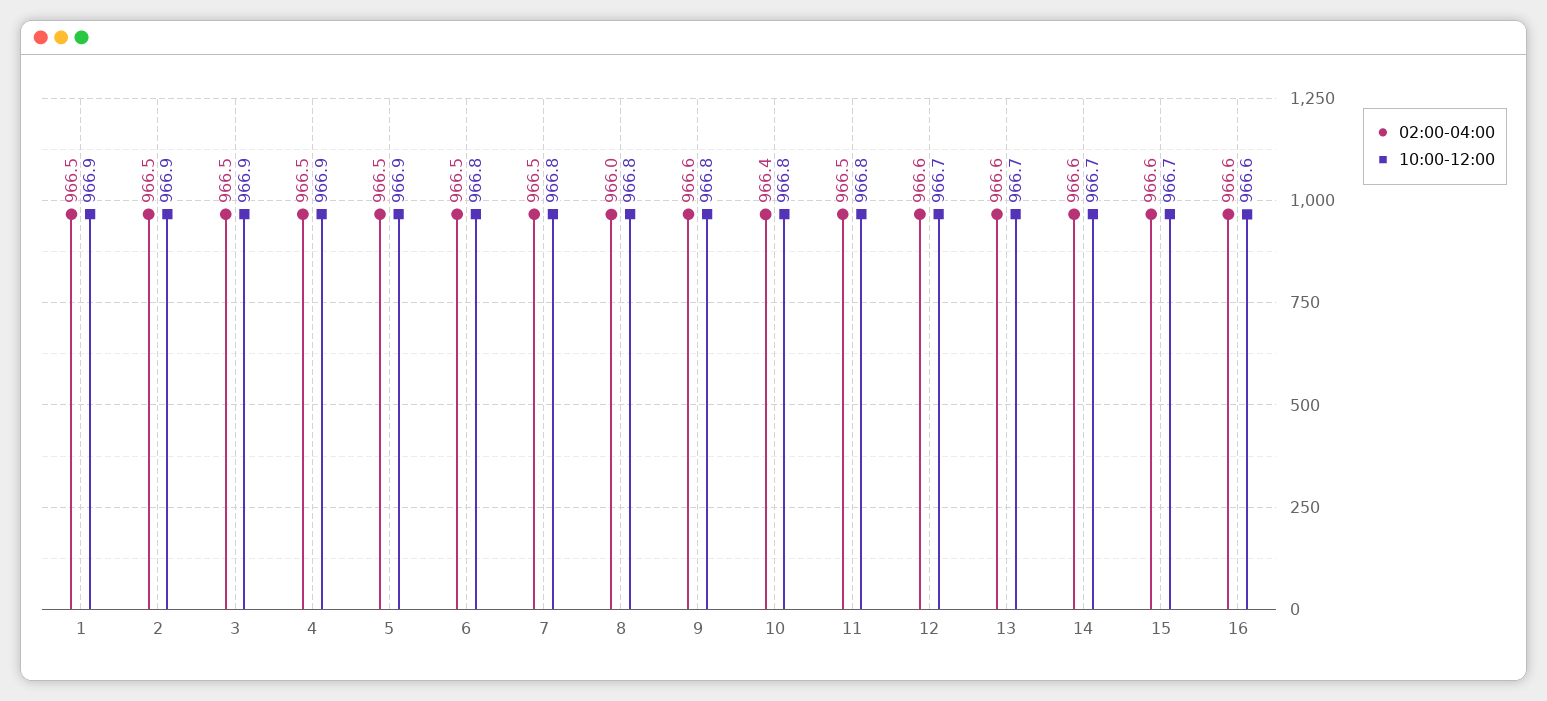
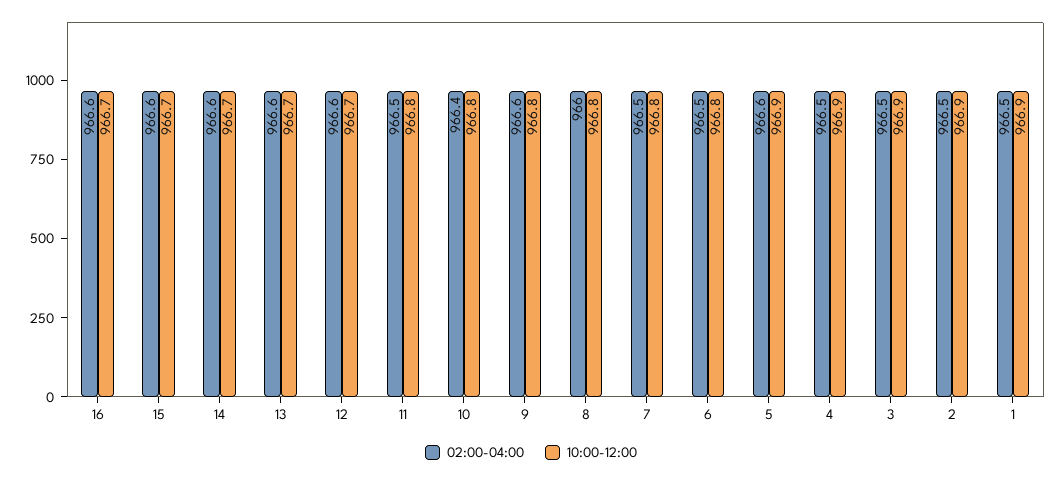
02:00-04:00, 5: 966.5 -> 966.6
10:00-12:00, 16: 966.6 -> 966.7

